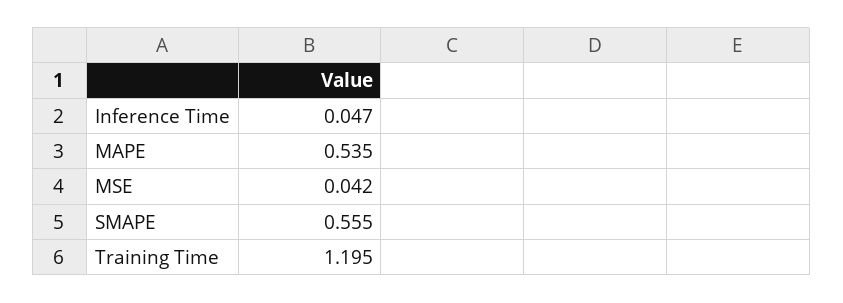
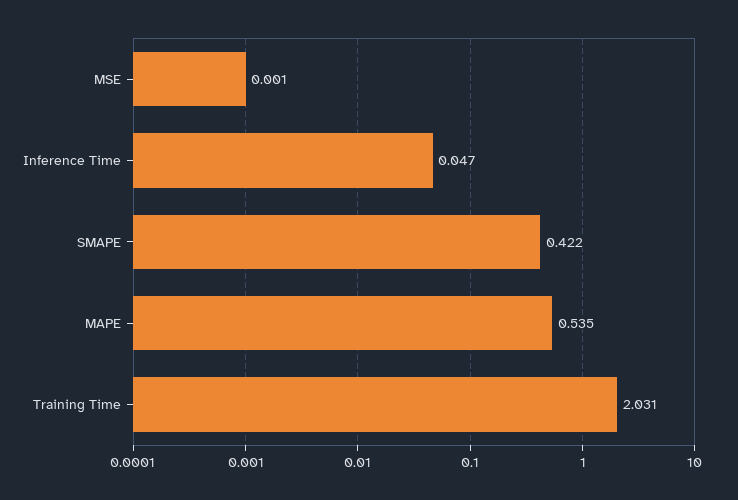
MSE: 0.042 -> 0.001
SMAPE: 0.555 -> 0.422
Training Time: 1.195 -> 2.031

